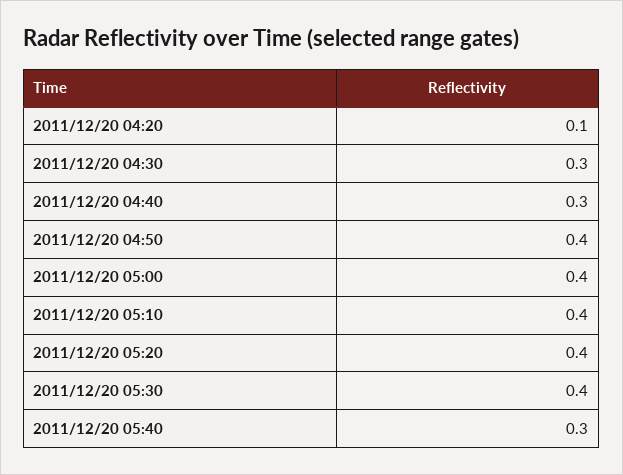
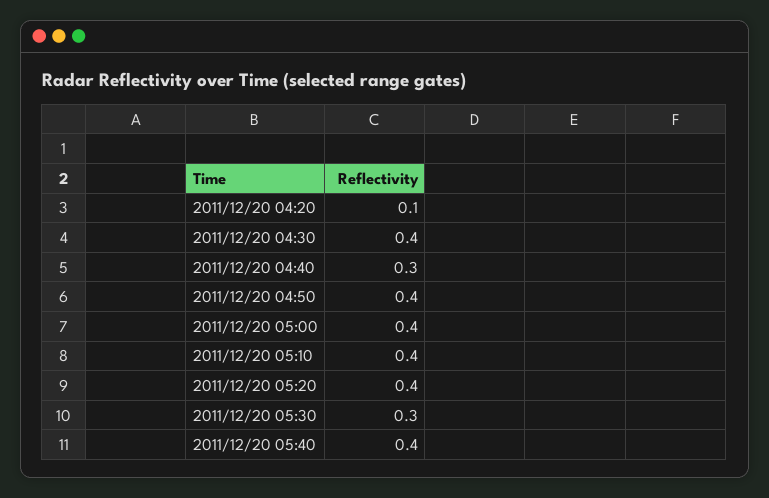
2011/12/20 04:30: 0.3 -> 0.4
2011/12/20 05:30: 0.4 -> 0.3
2011/12/20 05:40: 0.3 -> 0.4

